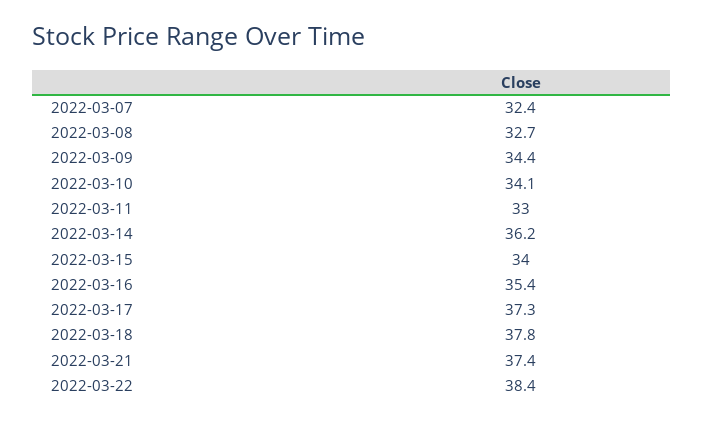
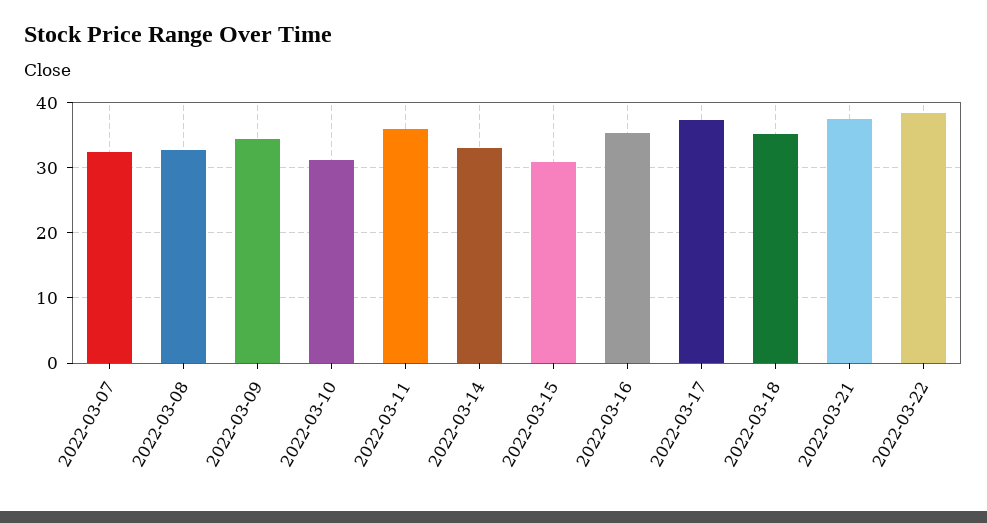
2022-03-10: 34.1 -> 31
2022-03-11: 33 -> 36
2022-03-14: 36.2 -> 33
2022-03-15: 34 -> 31
2022-03-18: 37.8 -> 35

